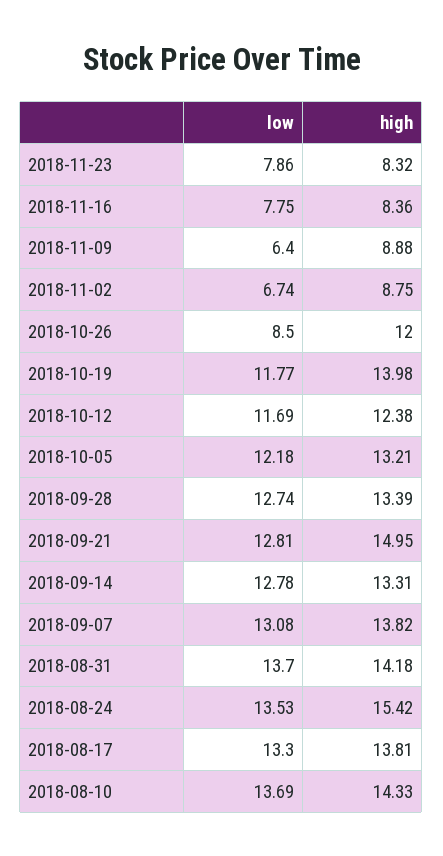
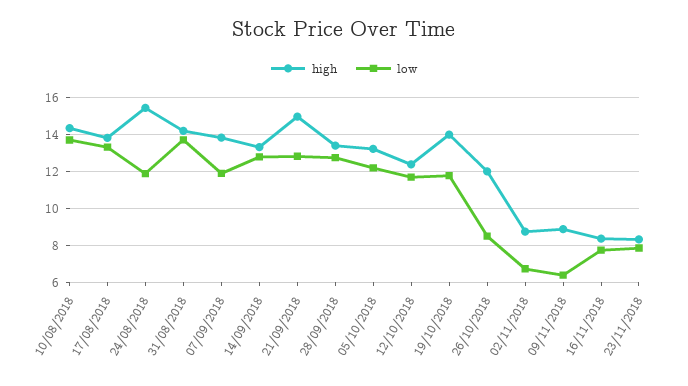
low, 2018-09-07: 13.08 -> 12
low, 2018-08-24: 13.53 -> 12

